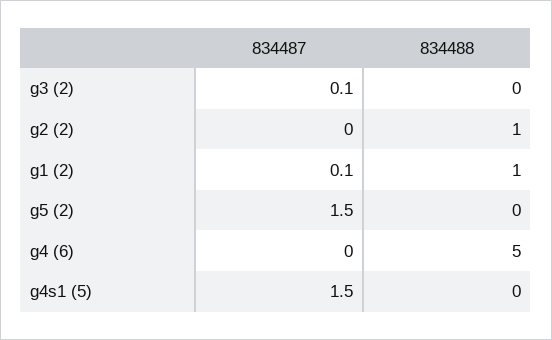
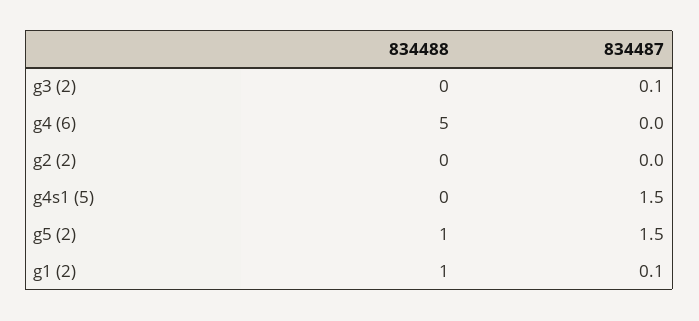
834488, g2 (2): 1 -> 0
834488, g5 (2): 0 -> 1

